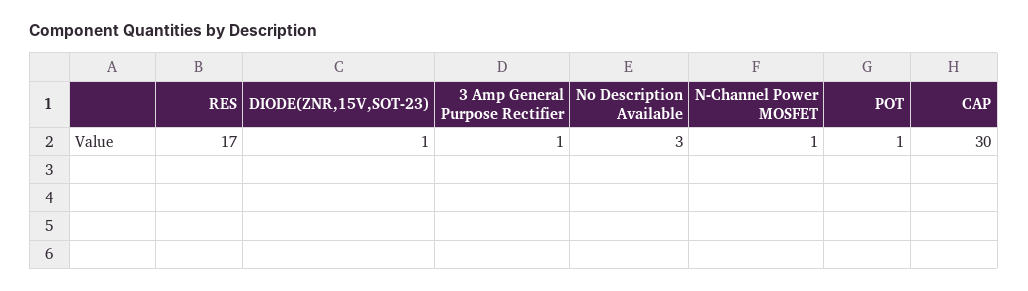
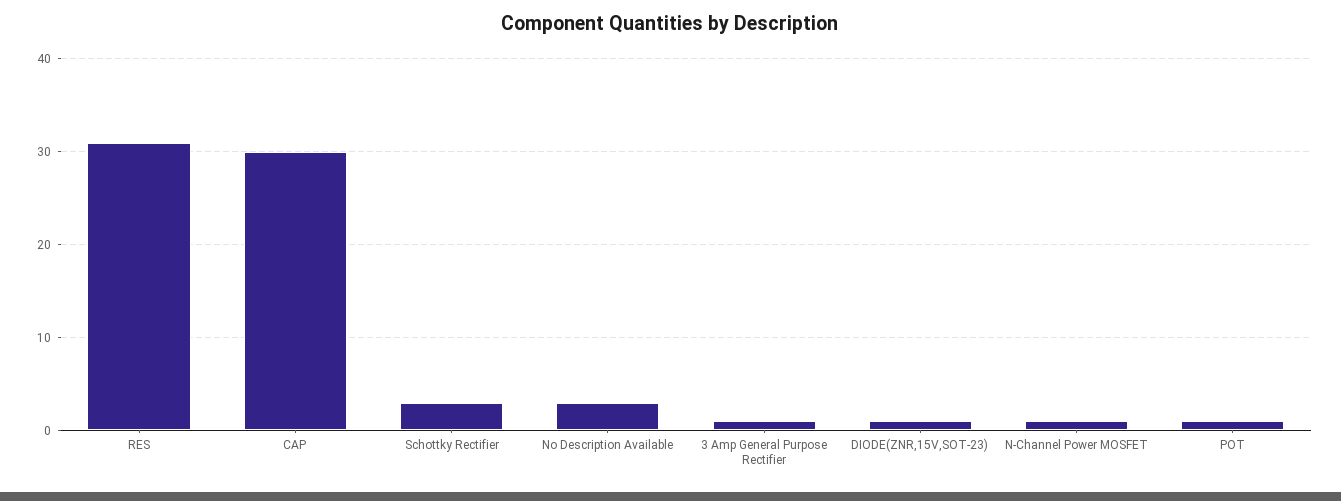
RES: 17 -> 31
Schottky Rectifier: none -> 3

